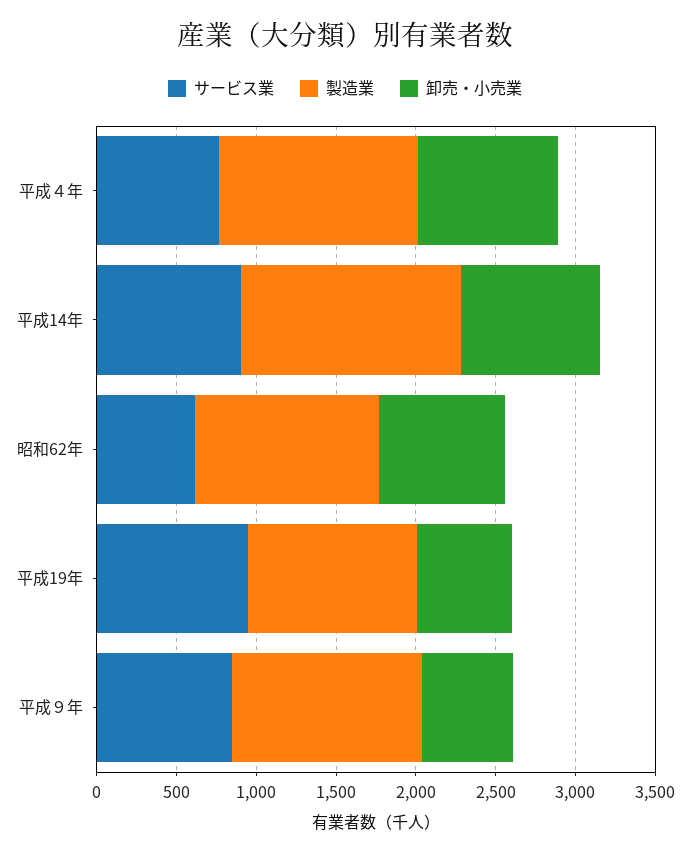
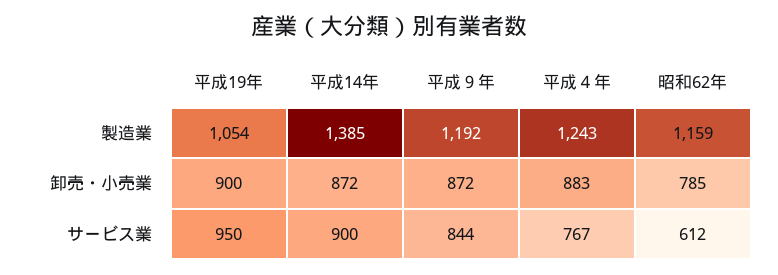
卸売・小売業, 平成19年: 600 -> 900
卸売・小売業, 平成９年: 600 -> 872

